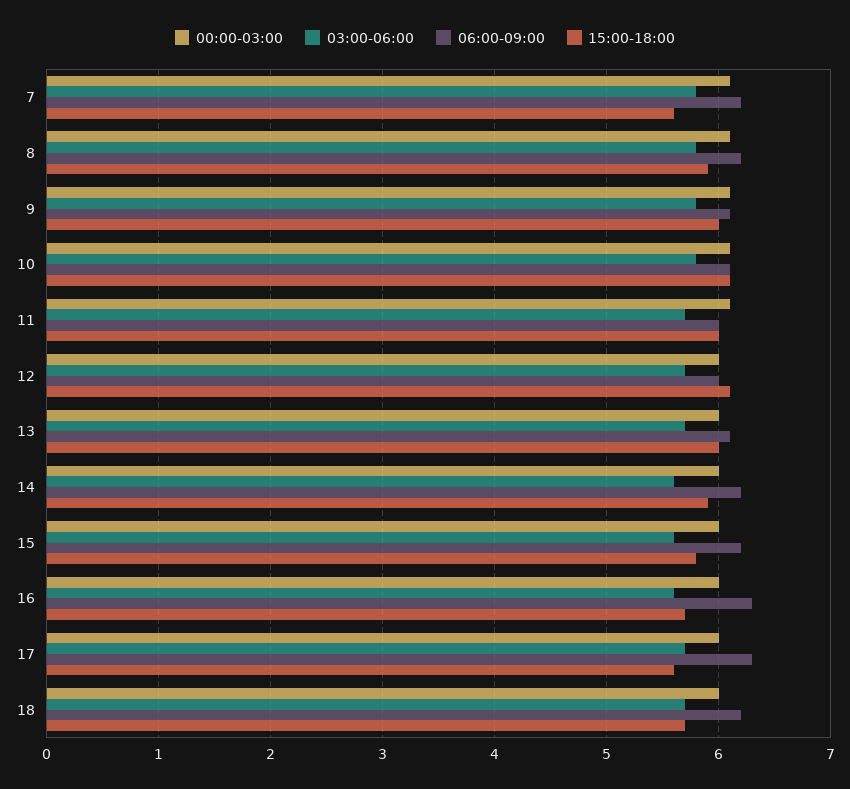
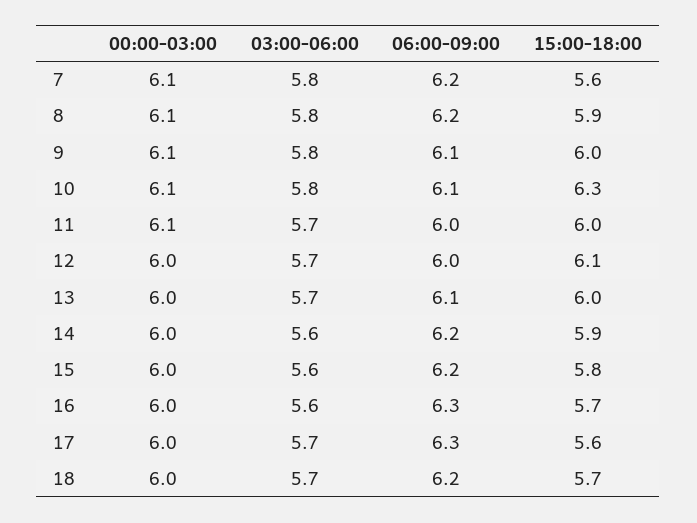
15:00-18:00, 10: 6.1 -> 6.3

